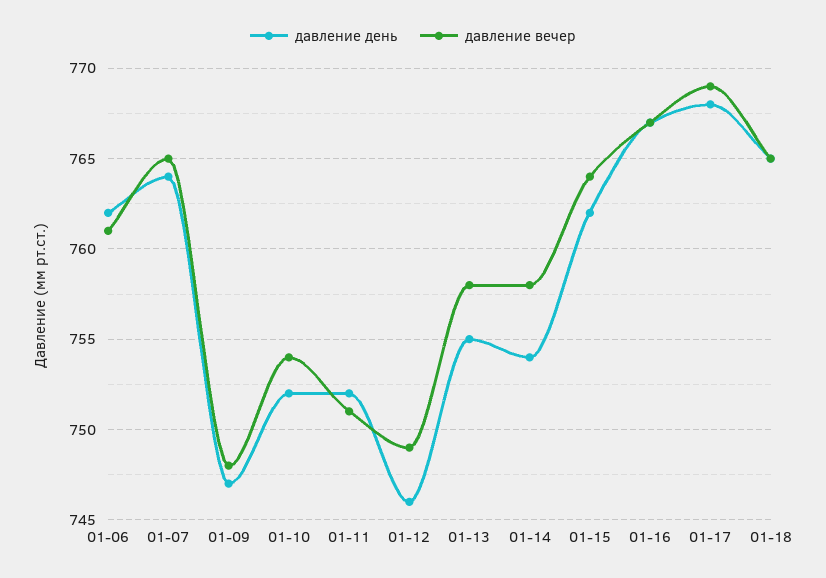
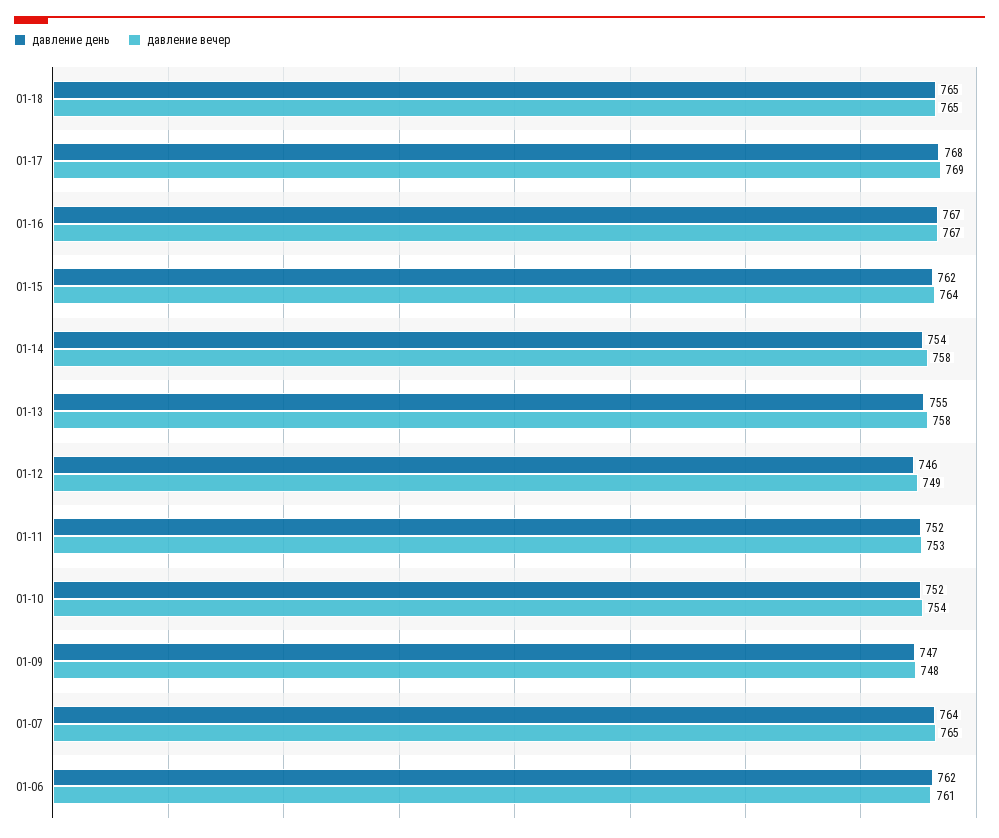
давление вечер, 01-11: 751 -> 753

